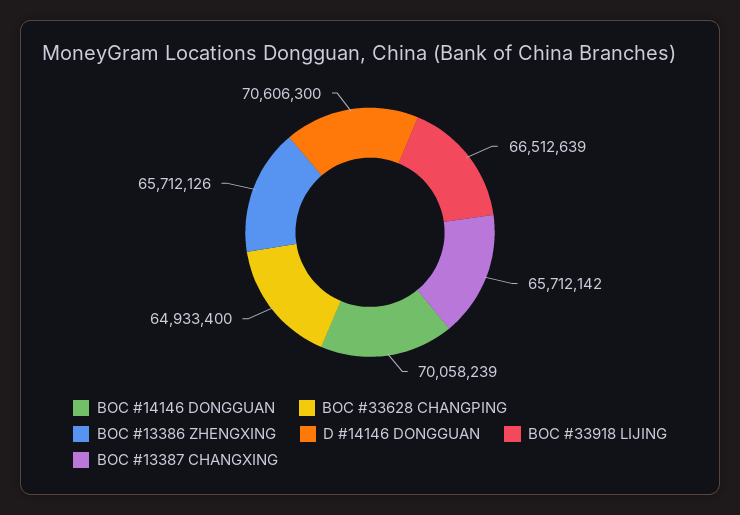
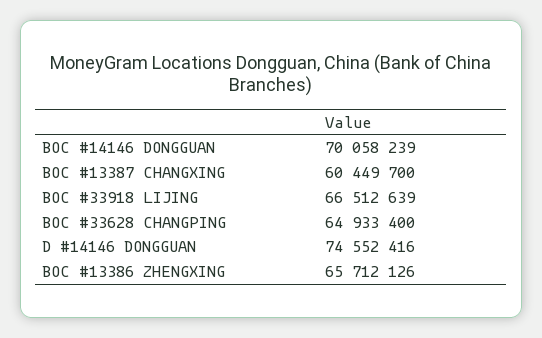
D #14146 DONGGUAN: 70606300 -> 74552416
BOC #13387 CHANGXING: 65712142 -> 60449700

